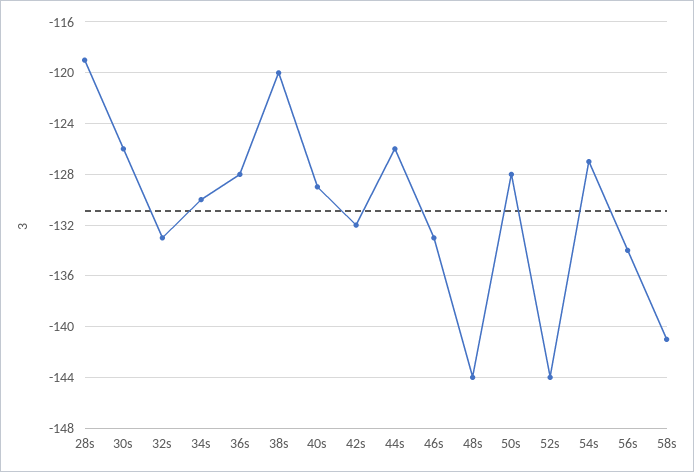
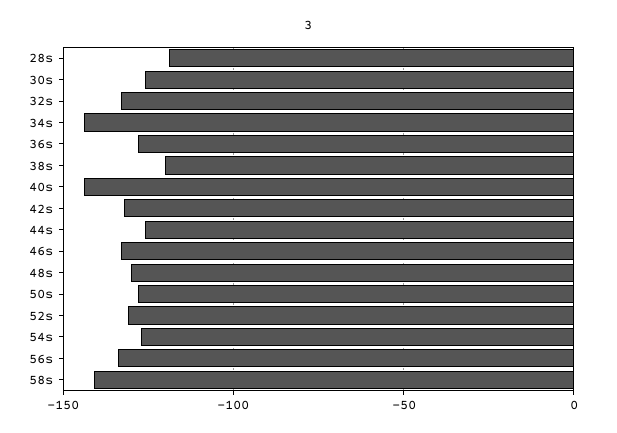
34s: -130 -> -145
40s: -129 -> -145
48s: -144 -> -130
52s: -144 -> -130

